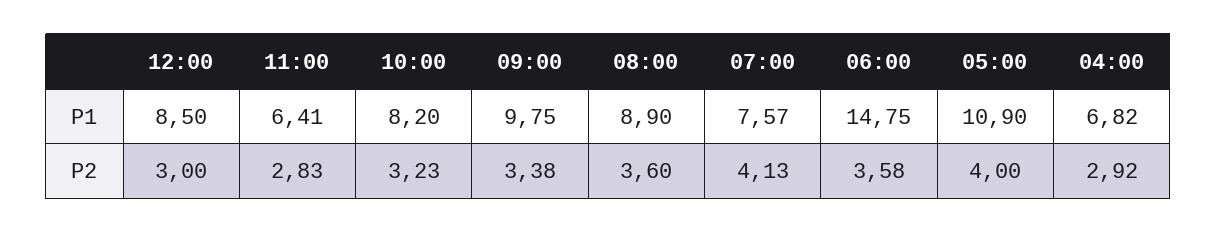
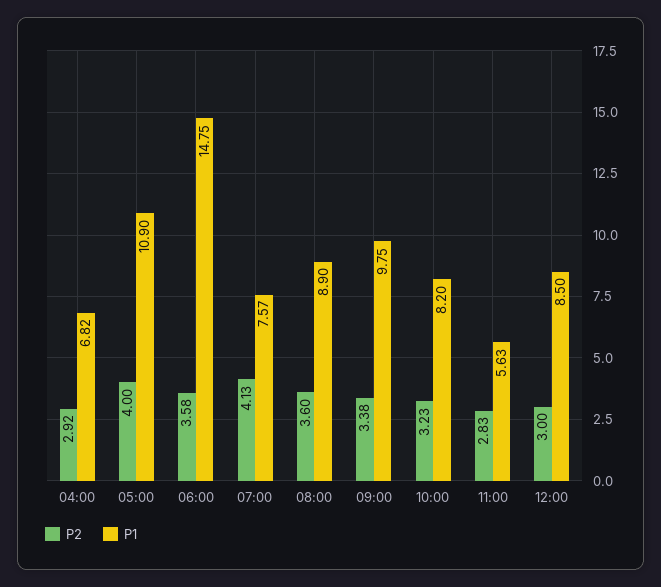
P1, 11:00: 6.41 -> 5.63

